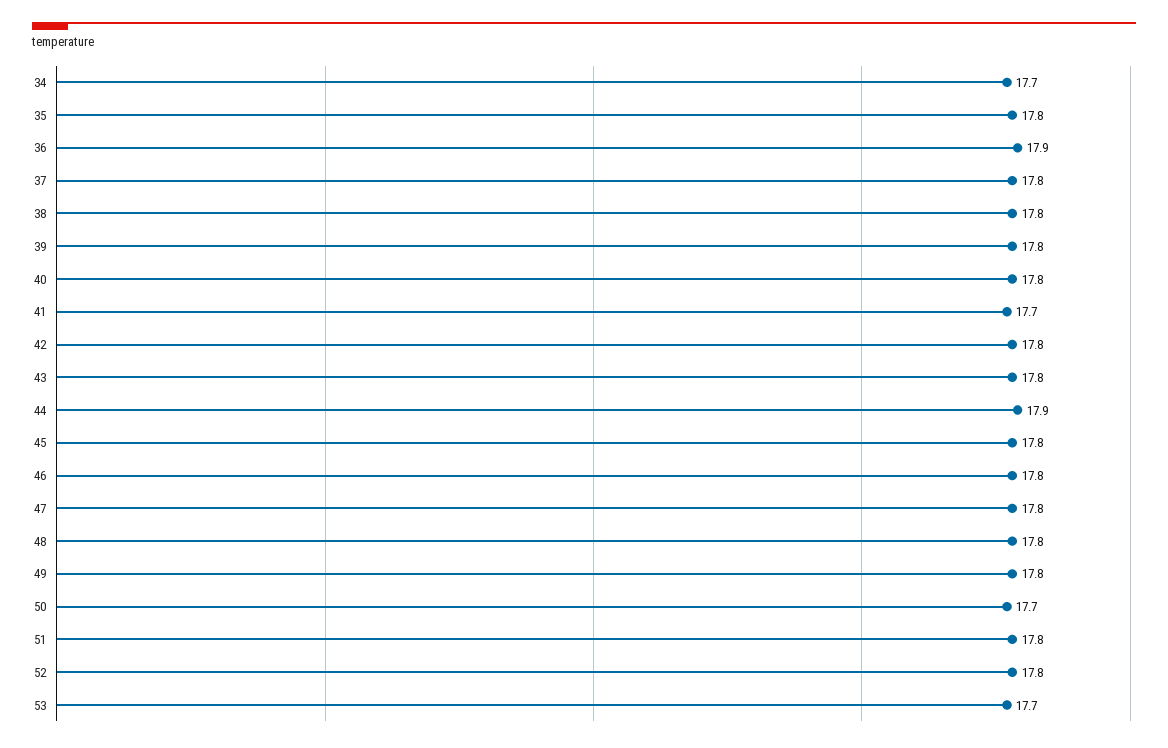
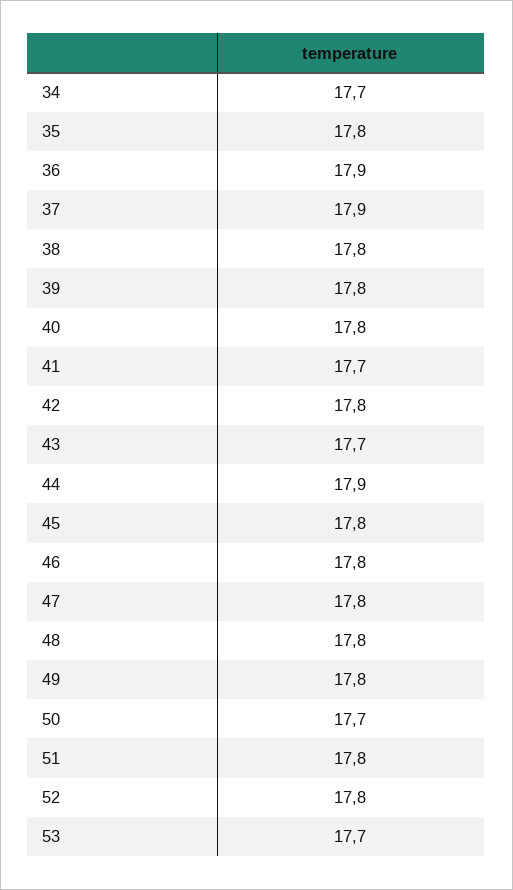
37: 17.8 -> 17.9
43: 17.8 -> 17.7

